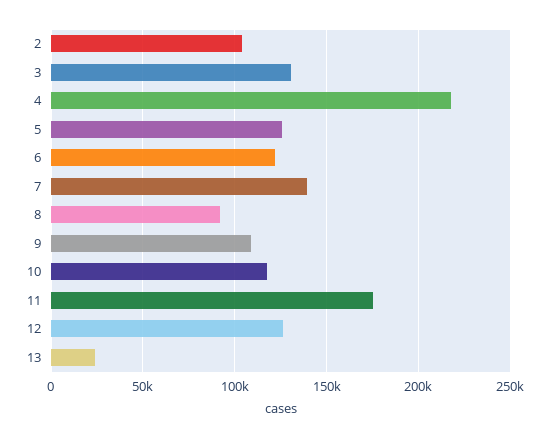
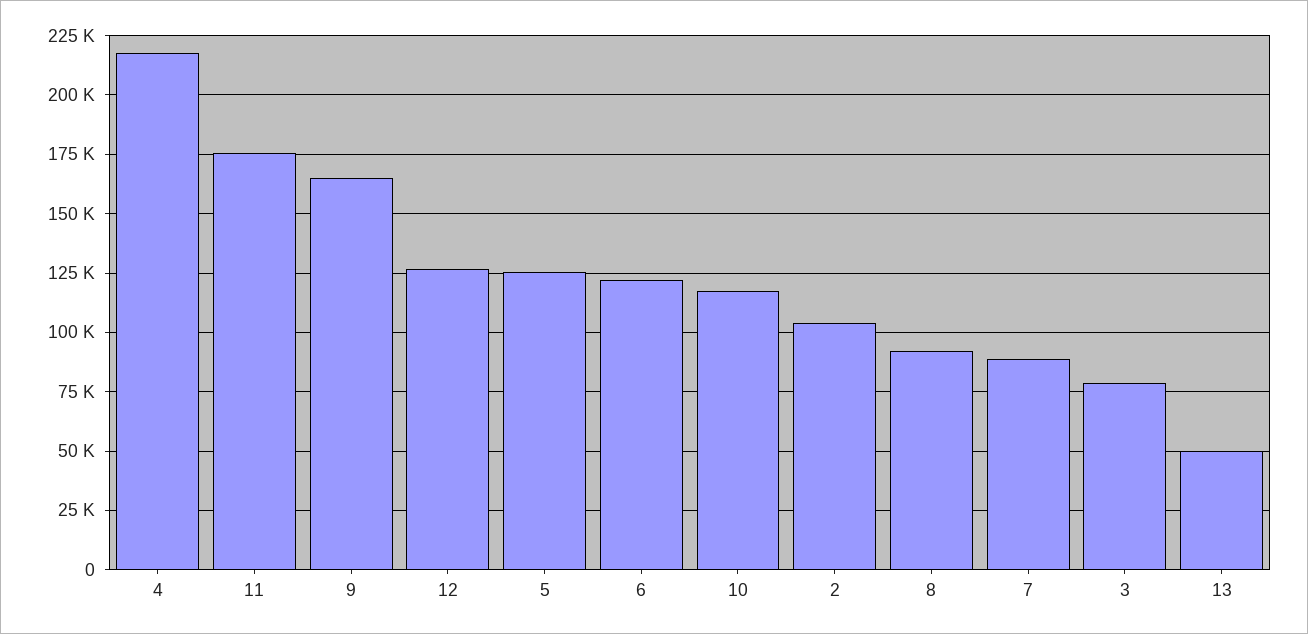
3: 130000 -> 80000
7: 140000 -> 90000
9: 110000 -> 165000
13: 25000 -> 50000

